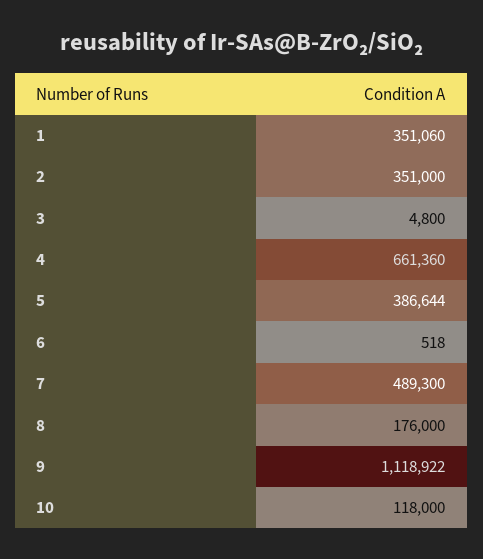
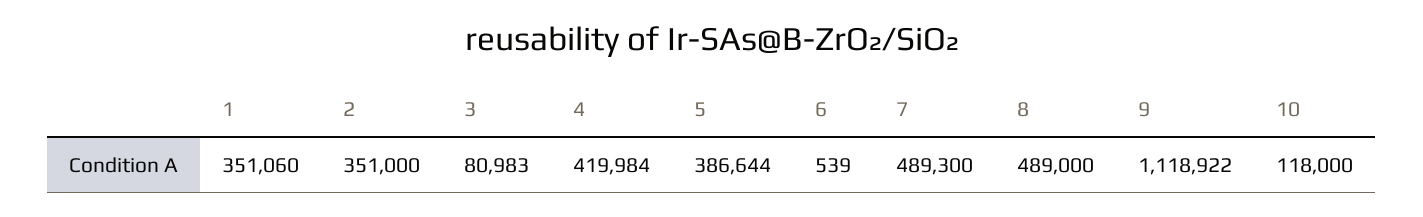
3: 4800 -> 80983
4: 661360 -> 419984
6: 518 -> 539
8: 176000 -> 489000

